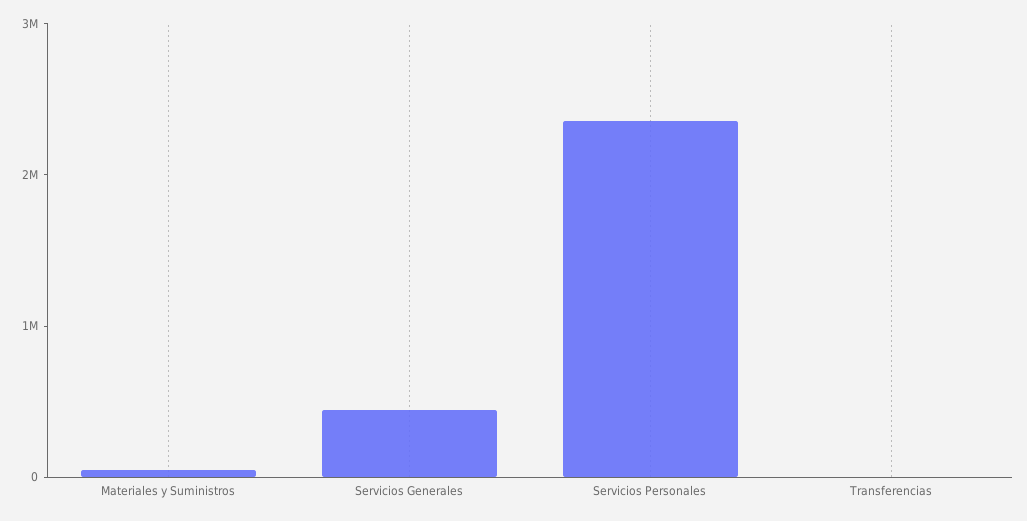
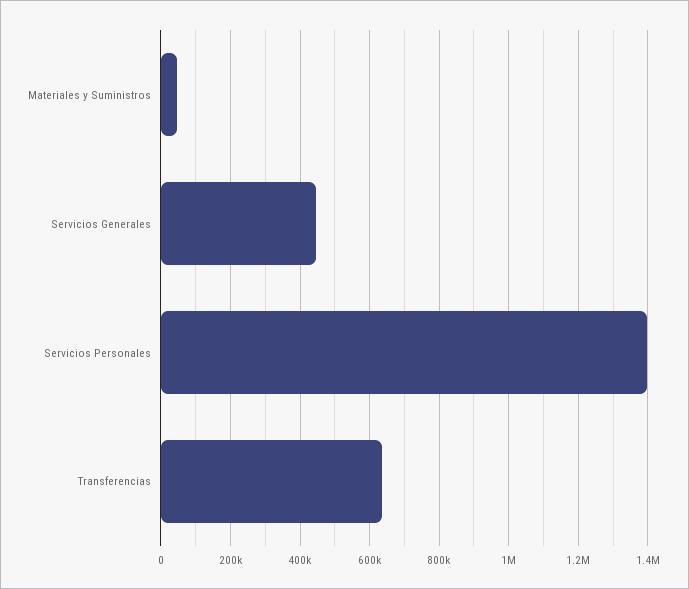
Servicios Personales: 2400000 -> 1400000
Transferencias: 0 -> 640000

